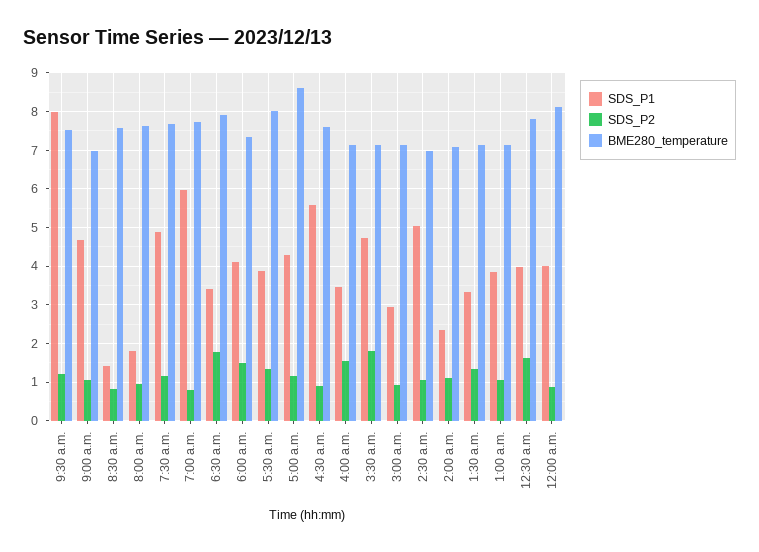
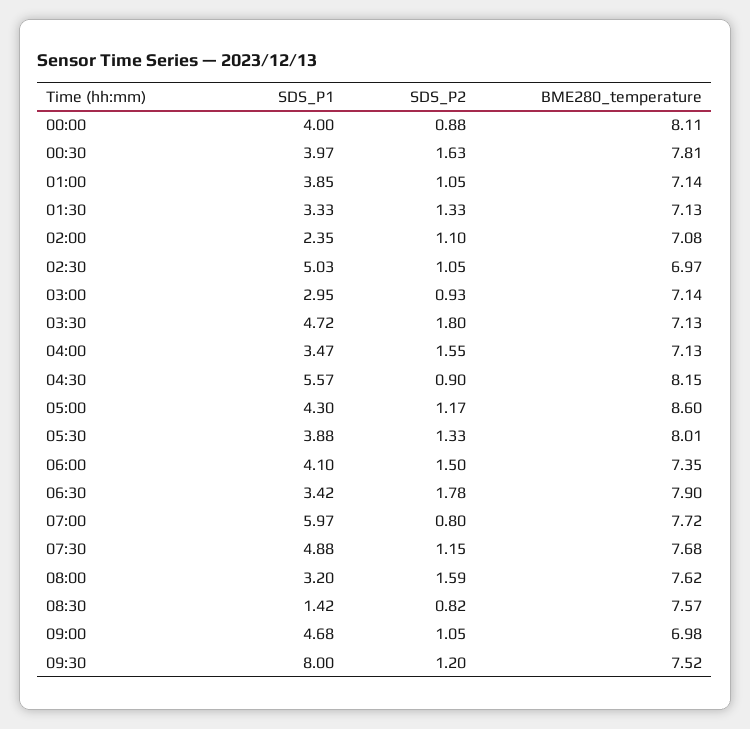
SDS_P1, 8:00 a.m.: 1.8 -> 3.2
SDS_P2, 8:00 a.m.: 1 -> 1.59
BME280_temperature, 4:30 a.m.: 7.6 -> 8.15

